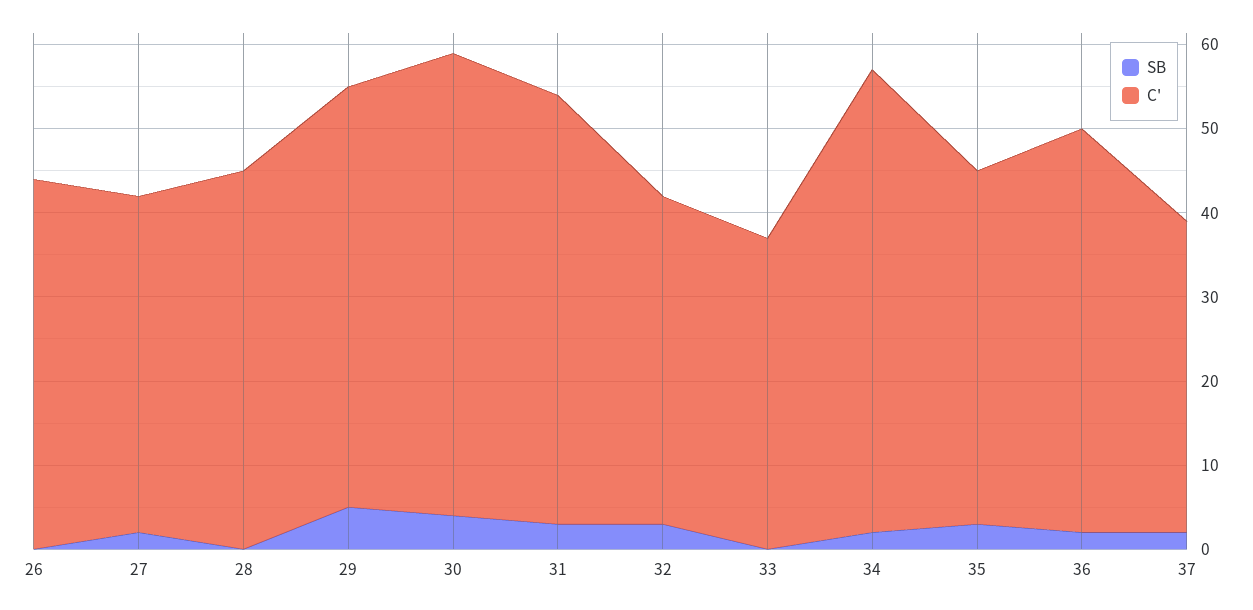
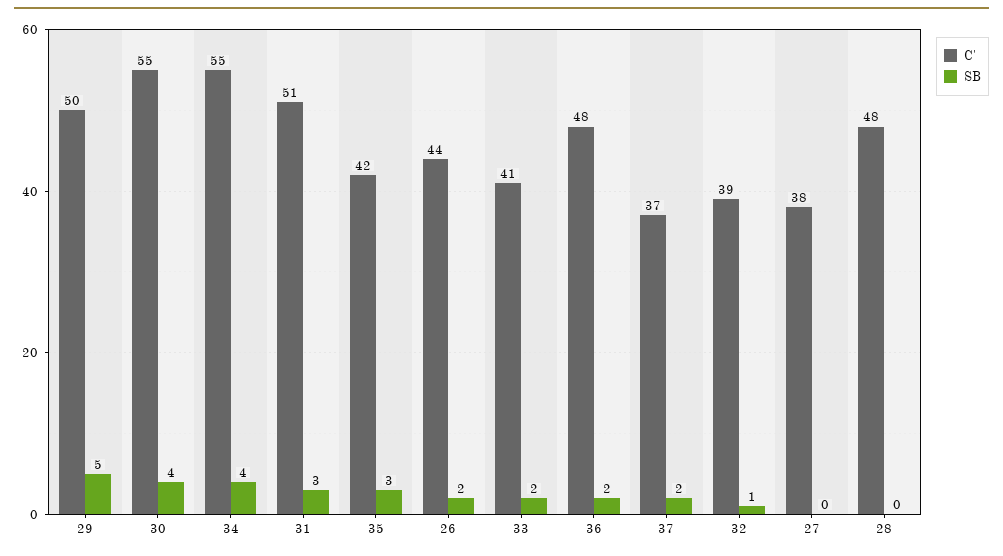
SB, 26: 0 -> 2
SB, 27: 2 -> 0
C', 27: 40 -> 38
C', 28: 45 -> 48
SB, 32: 3 -> 1
SB, 33: 0 -> 2
C', 33: 37 -> 41
SB, 34: 2 -> 4

